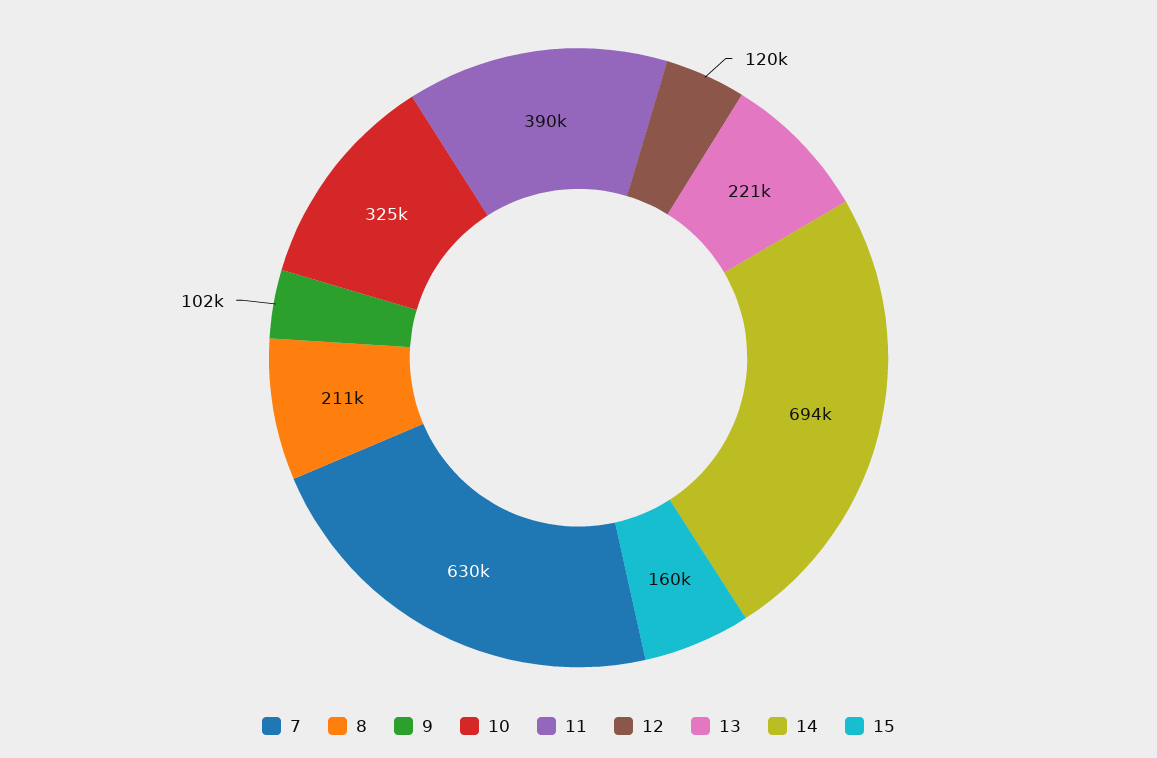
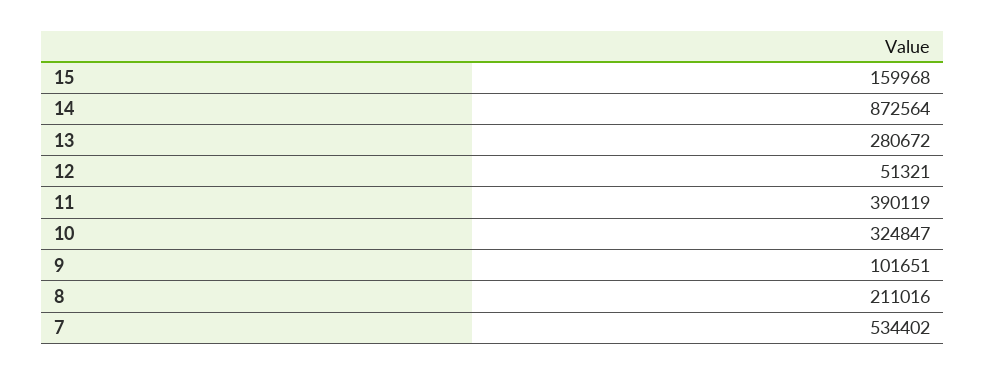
7: 630000 -> 534402
12: 120000 -> 51321
13: 221000 -> 280672
14: 694000 -> 872564

